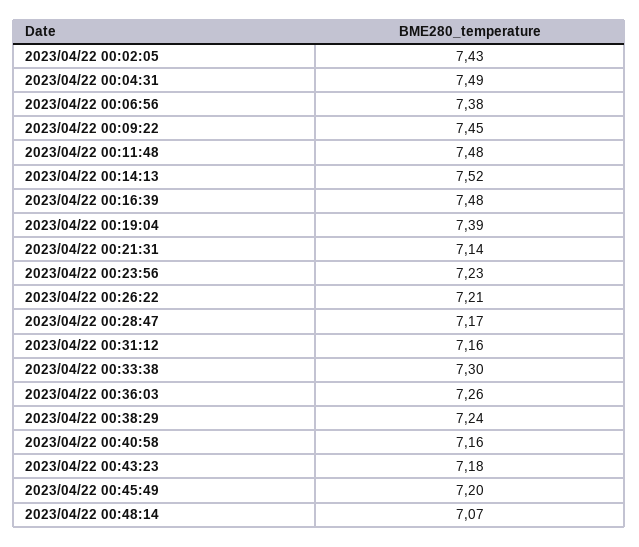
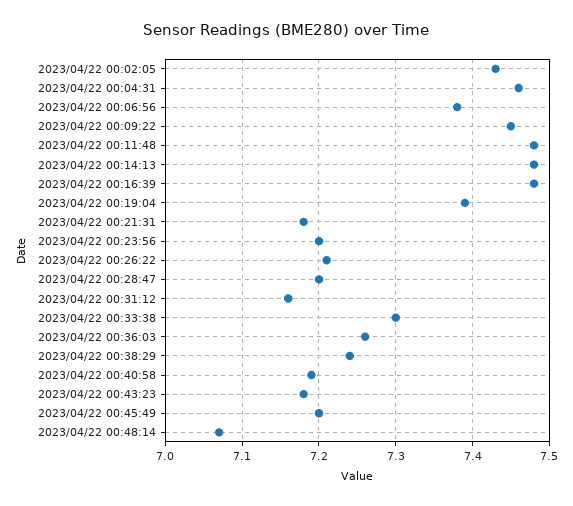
2023/04/22 00:04:31: 7.49 -> 7.46
2023/04/22 00:14:13: 7.52 -> 7.48
2023/04/22 00:21:31: 7.14 -> 7.18
2023/04/22 00:23:56: 7.23 -> 7.2
2023/04/22 00:28:47: 7.17 -> 7.2
2023/04/22 00:40:58: 7.16 -> 7.19

